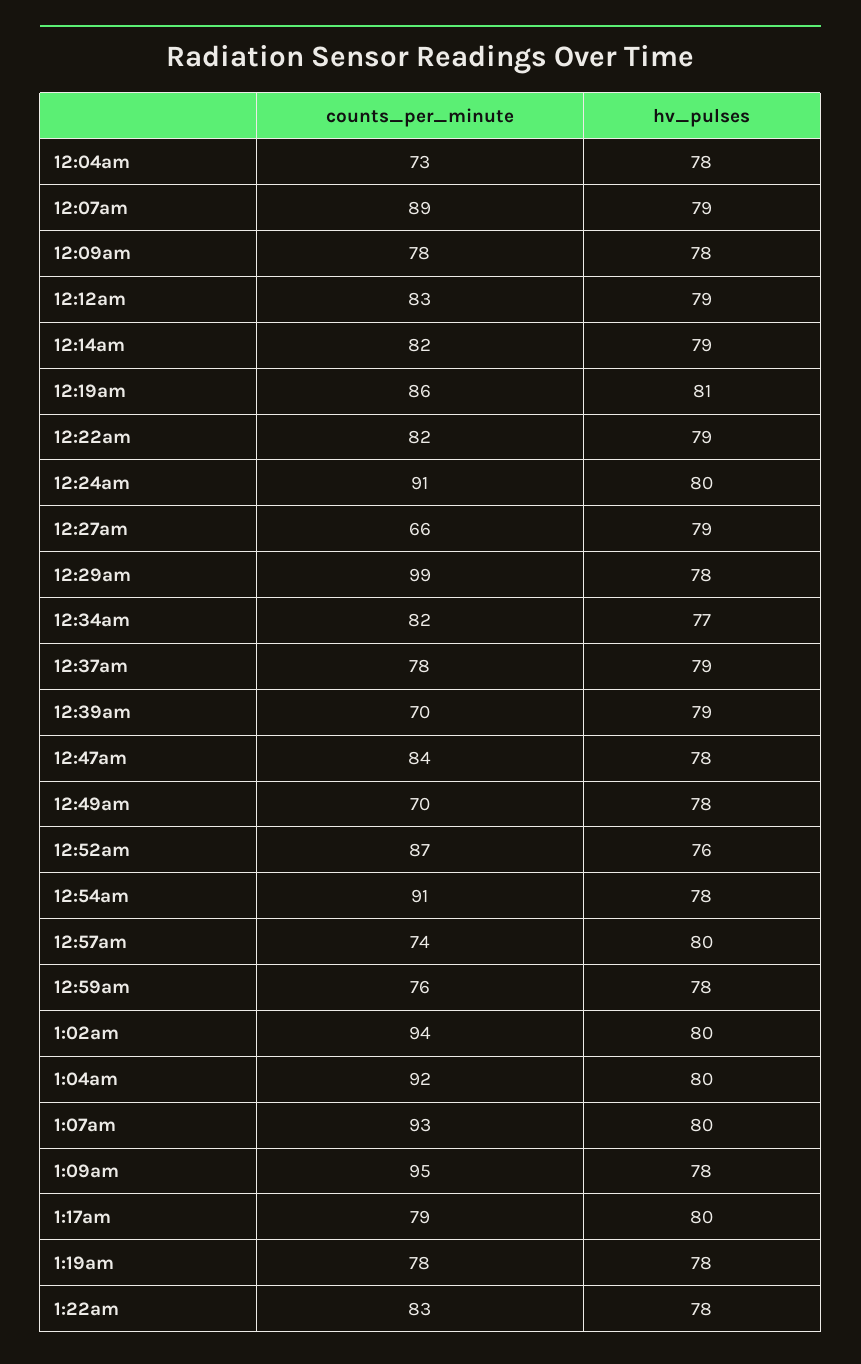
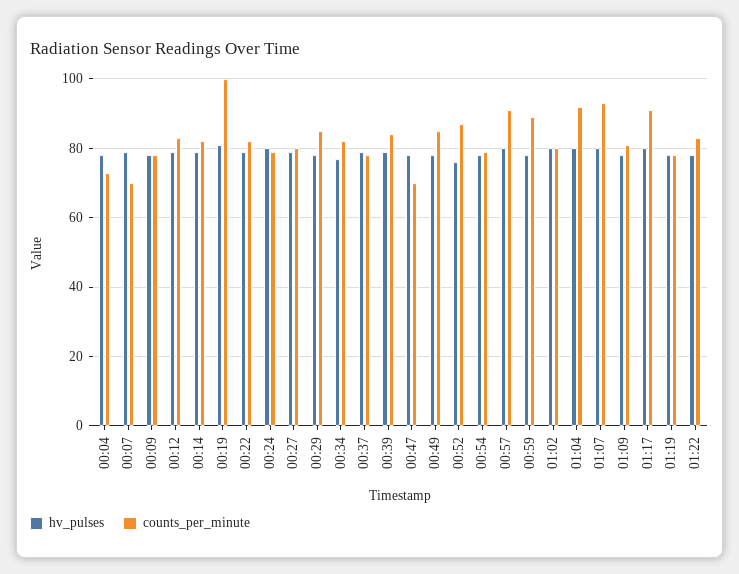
counts_per_minute, 12:07am: 89 -> 70
counts_per_minute, 12:19am: 86 -> 100
counts_per_minute, 12:24am: 91 -> 80
counts_per_minute, 12:27am: 66 -> 80
counts_per_minute, 12:29am: 99 -> 85
counts_per_minute, 12:39am: 70 -> 85
counts_per_minute, 12:47am: 84 -> 70
counts_per_minute, 12:49am: 70 -> 85
counts_per_minute, 12:54am: 91 -> 80
counts_per_minute, 12:57am: 74 -> 90
counts_per_minute, 12:59am: 76 -> 90
counts_per_minute, 1:02am: 94 -> 80
counts_per_minute, 1:09am: 95 -> 80
counts_per_minute, 1:17am: 79 -> 90

